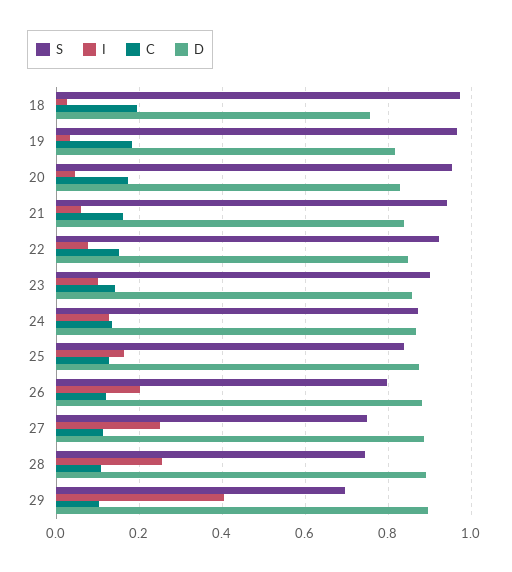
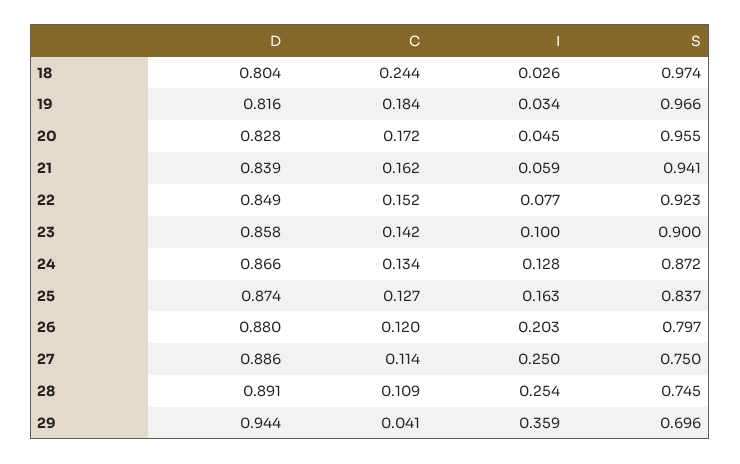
C, 18: 0.2 -> 0.244
D, 18: 0.76 -> 0.804
I, 29: 0.4 -> 0.359
C, 29: 0.1 -> 0.041
D, 29: 0.9 -> 0.944

